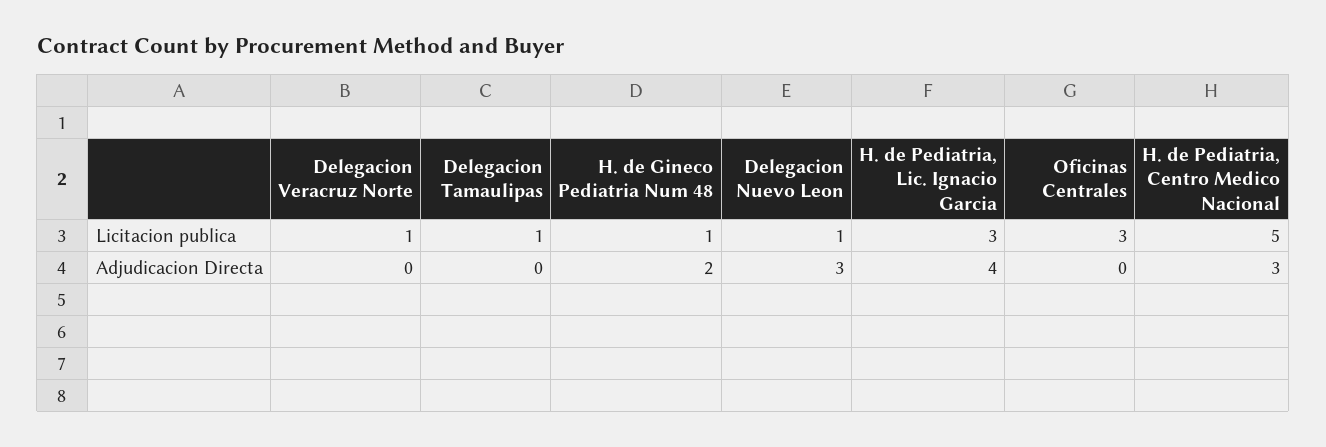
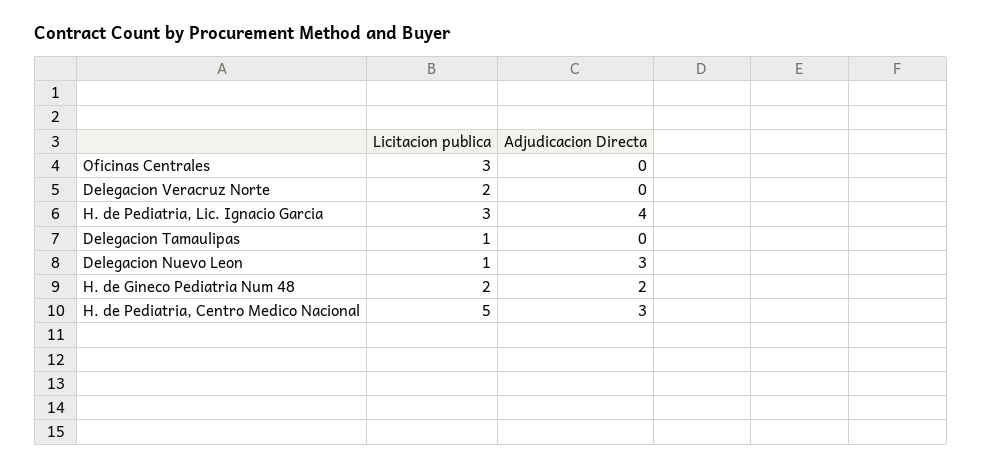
Delegacion Veracruz Norte, Licitacion publica: 1 -> 2
H. de Gineco Pediatria Num 48, Licitacion publica: 1 -> 2

